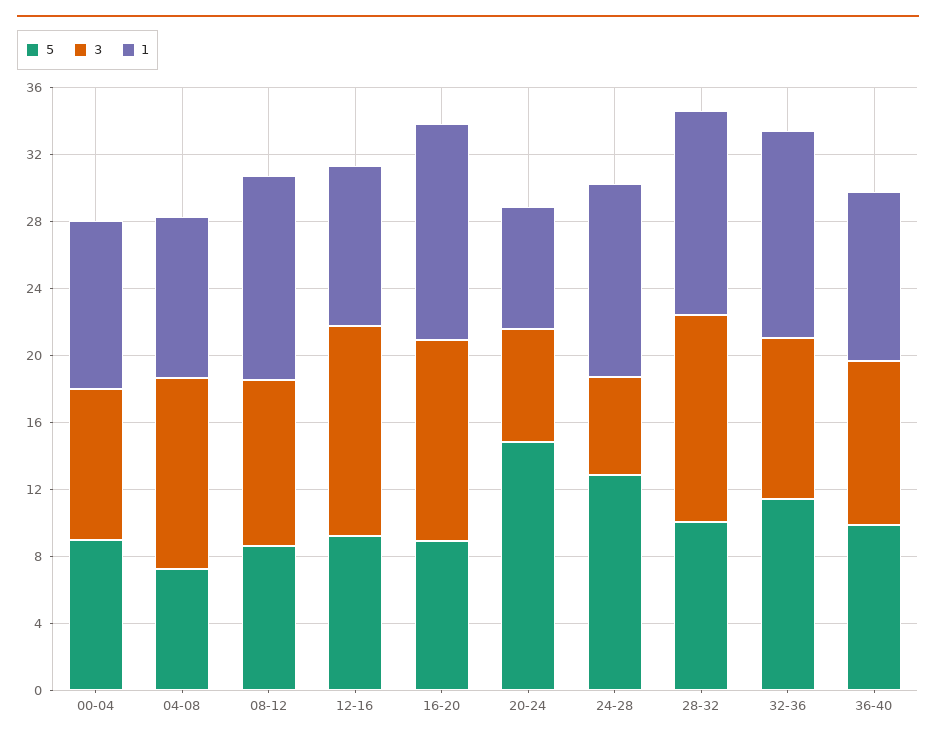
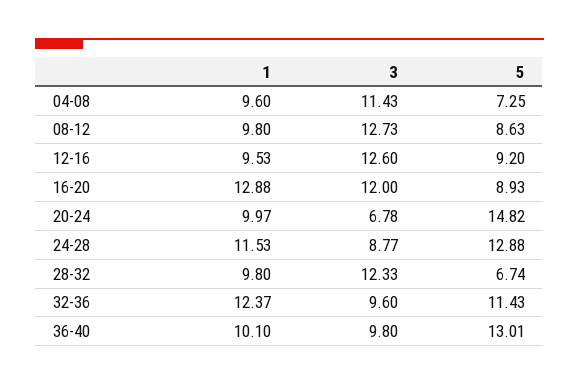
5, 00-04: 9 -> none
3, 00-04: 9 -> none
1, 00-04: 10 -> none
3, 08-12: 10 -> 12.73
1, 08-12: 12 -> 9.8
1, 20-24: 7 -> 9.97
3, 24-28: 6 -> 8.77
5, 28-32: 10 -> 6.74
1, 28-32: 12 -> 9.8
5, 36-40: 10 -> 13.01

